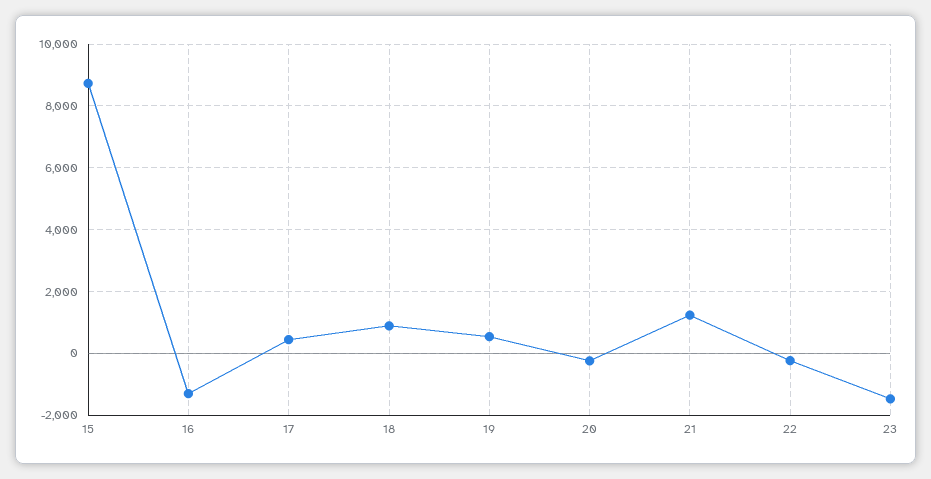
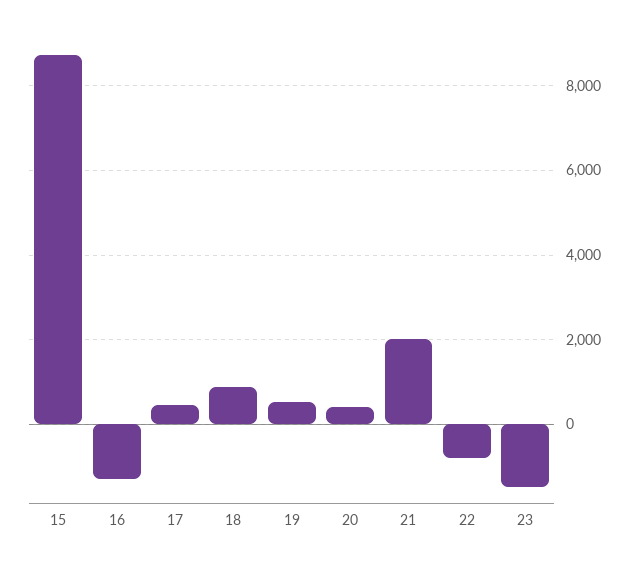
20: -200 -> 400
21: 1200 -> 2000
22: -200 -> -800

